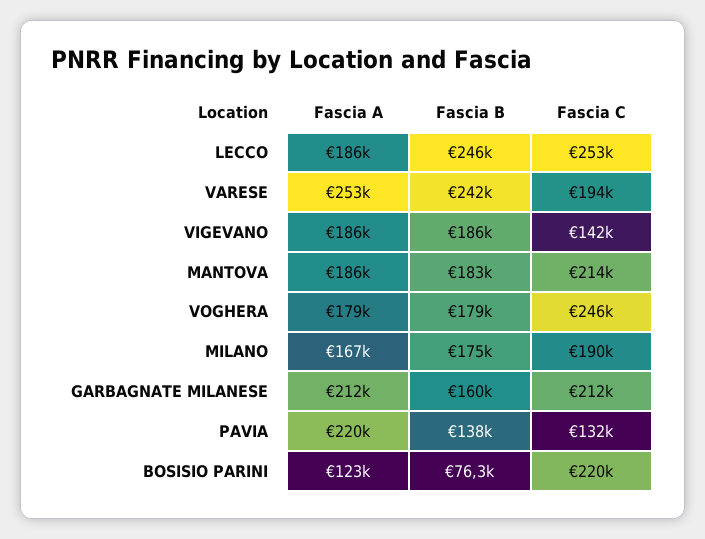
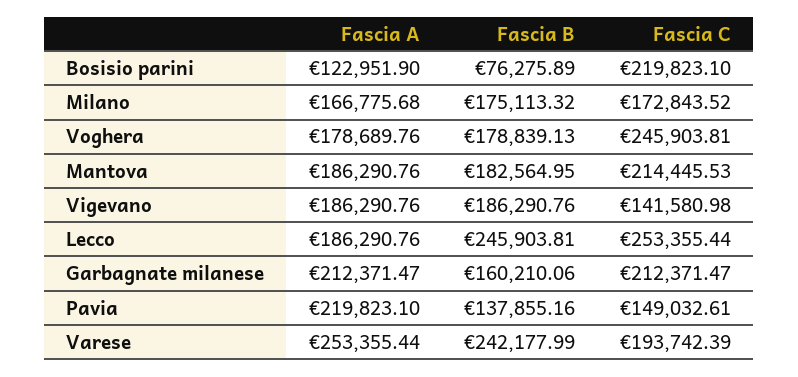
Fascia C, MILANO: 190000 -> 172843.52
Fascia C, PAVIA: 132000 -> 149032.61

